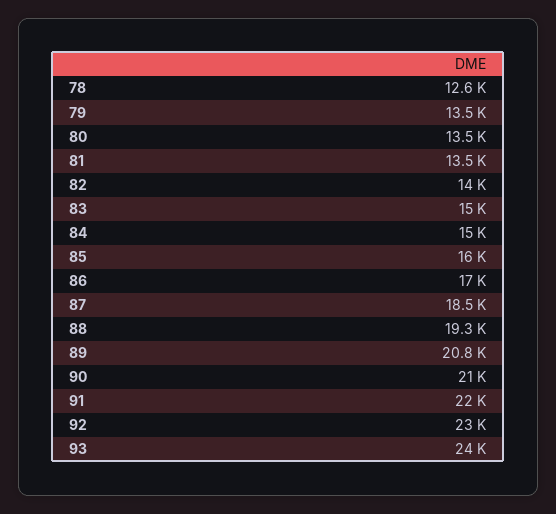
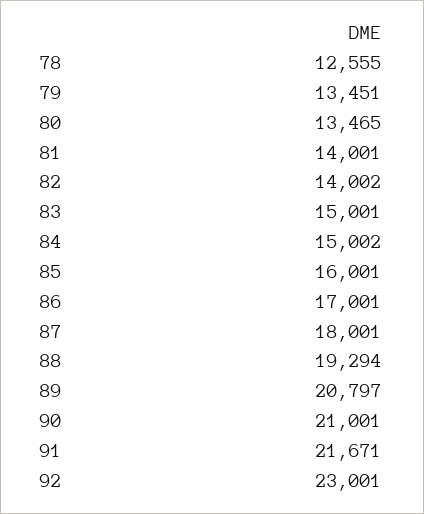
81: 13500 -> 14001
87: 18500 -> 18001
91: 22000 -> 21671
93: 24000 -> none

